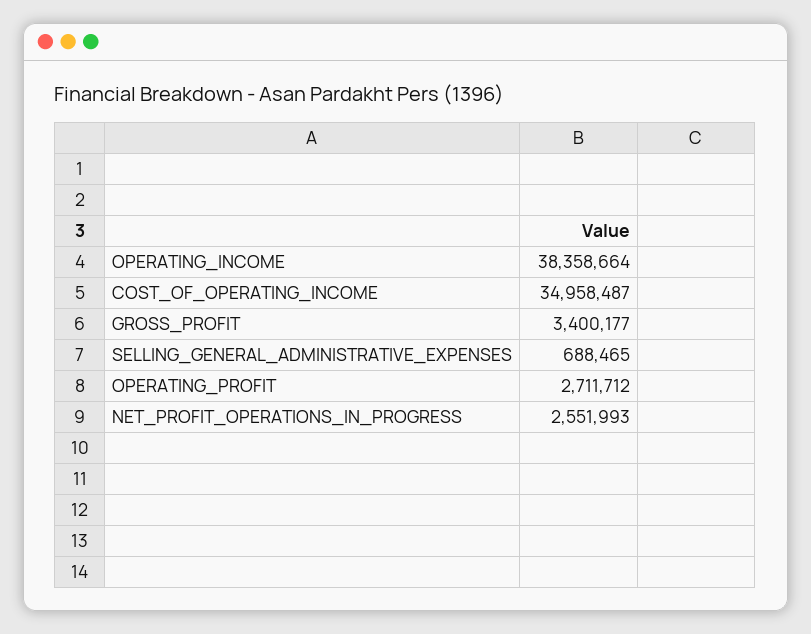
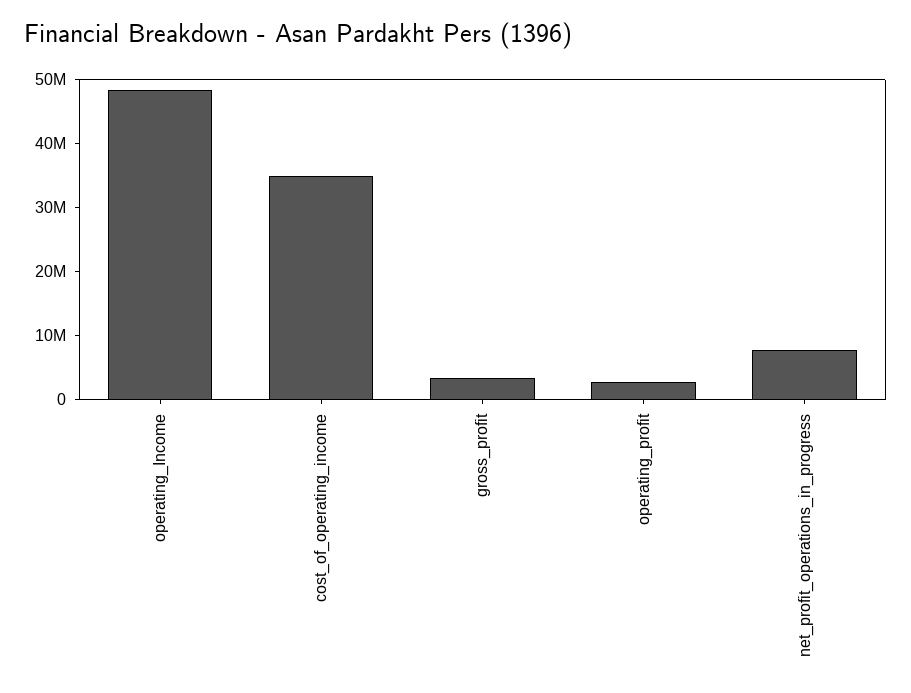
OPERATING_INCOME: 38358664 -> 48000000
SELLING_GENERAL_ADMINISTRATIVE_EXPENSES: 688465 -> none
NET_PROFIT_OPERATIONS_IN_PROGRESS: 2551993 -> 8000000

